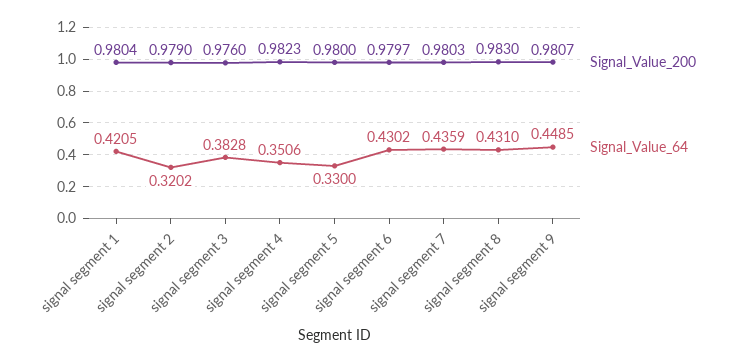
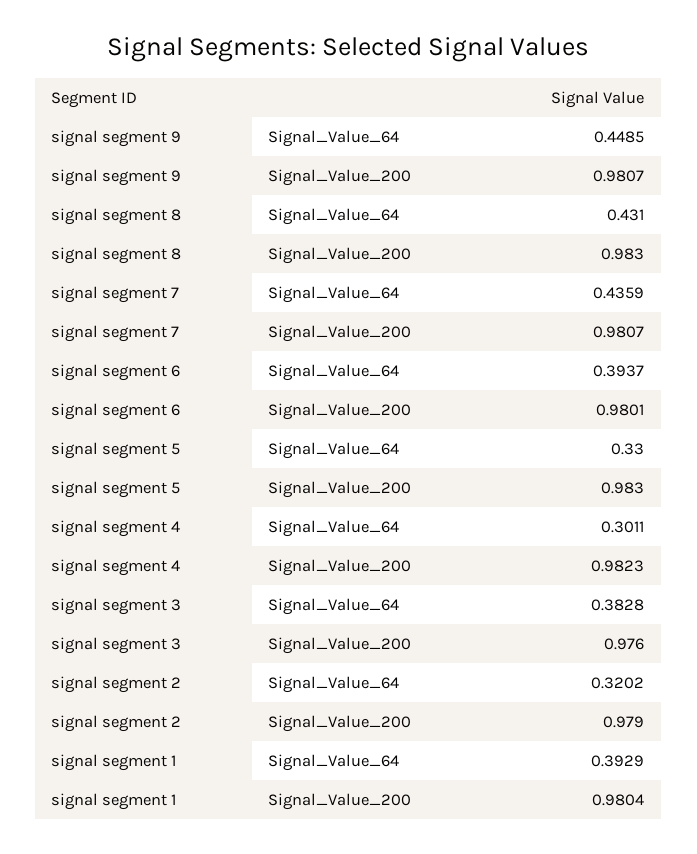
Signal_Value_64, signal segment 1: 0.4205 -> 0.3929
Signal_Value_64, signal segment 4: 0.3506 -> 0.3011
Signal_Value_200, signal segment 5: 0.98 -> 0.983
Signal_Value_200, signal segment 6: 0.9797 -> 0.9801
Signal_Value_64, signal segment 6: 0.4302 -> 0.3937
Signal_Value_200, signal segment 7: 0.9803 -> 0.9807

